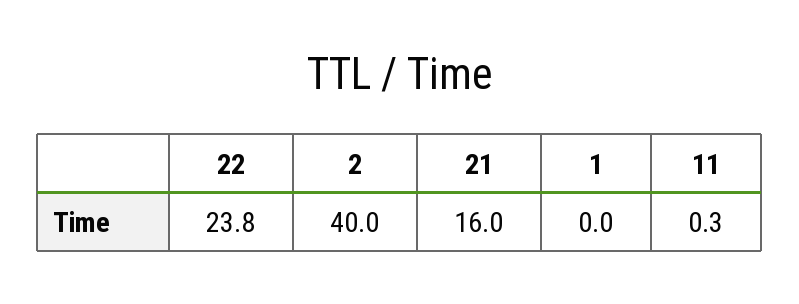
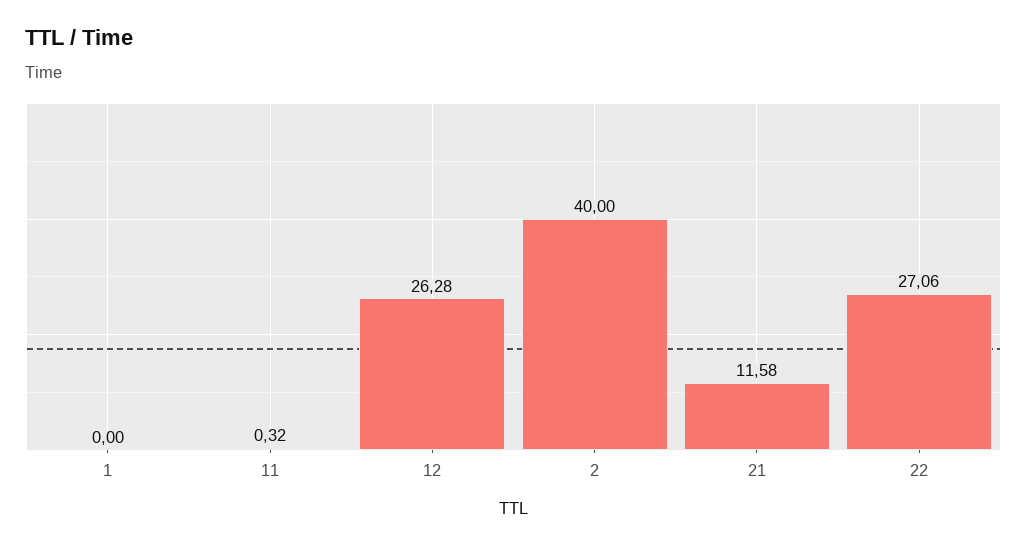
22: 23.8 -> 27.06
21: 16 -> 11.58
12: none -> 26.28

